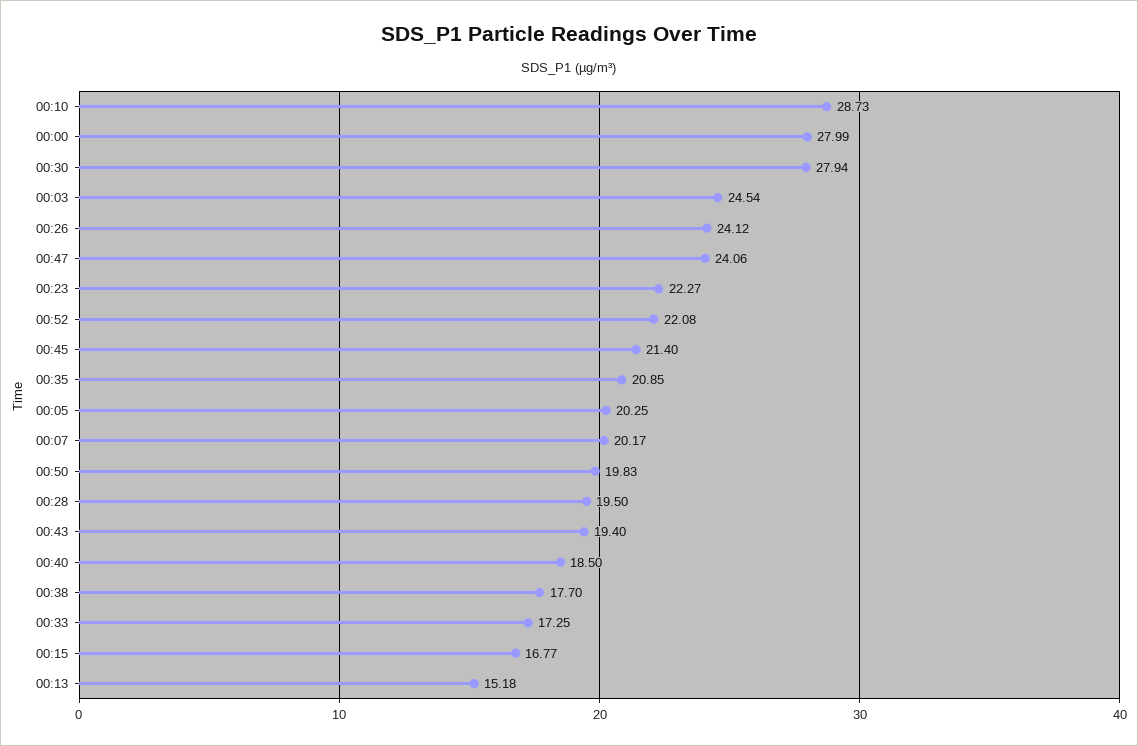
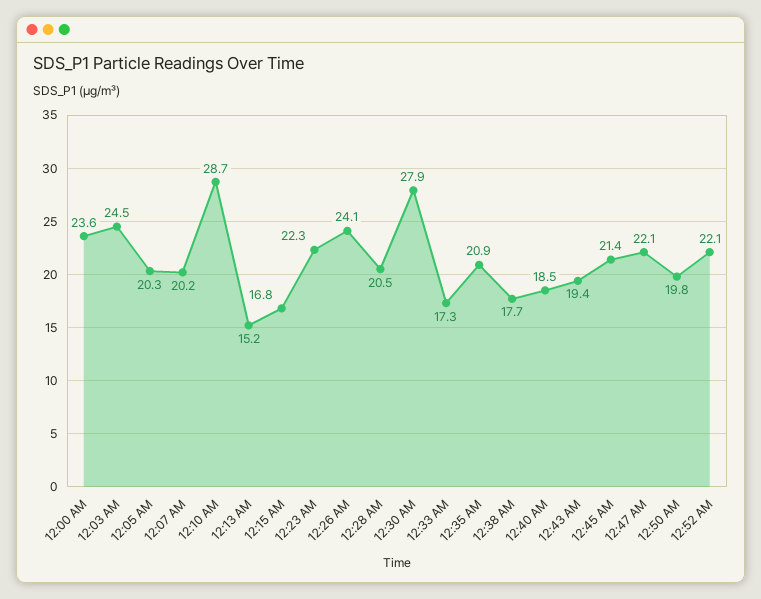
00:00: 27.99 -> 23.6
00:47: 24.06 -> 22.1
00:28: 19.5 -> 20.5

